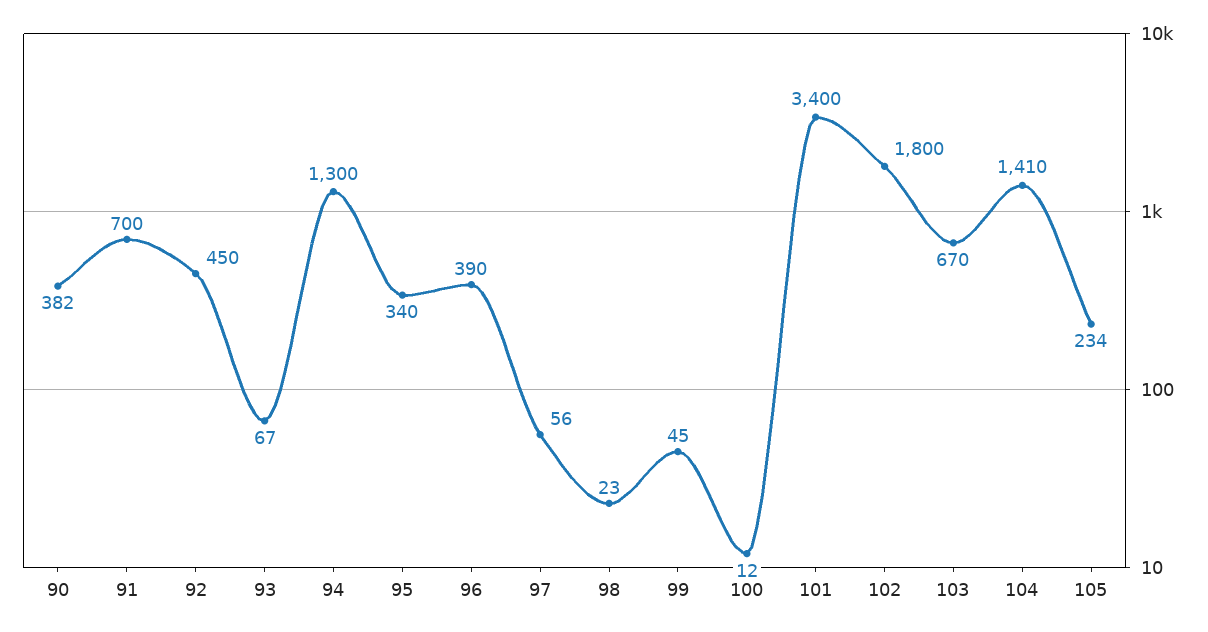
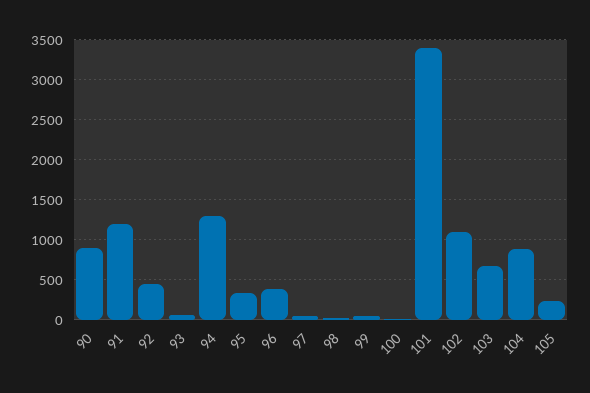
90: 382 -> 900
91: 700 -> 1200
102: 1800 -> 1100
104: 1410 -> 900

